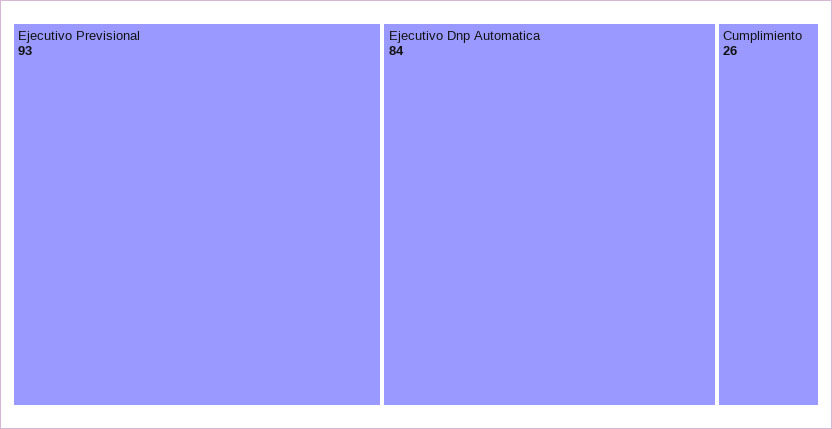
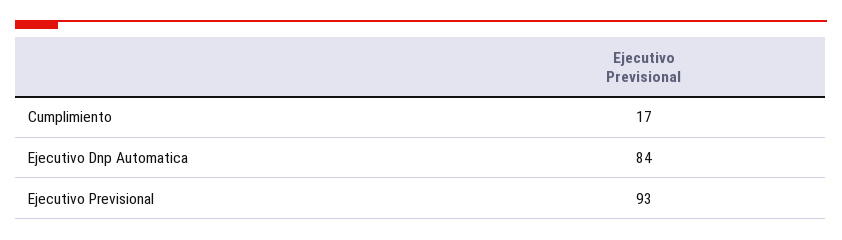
Cumplimiento: 26 -> 17

